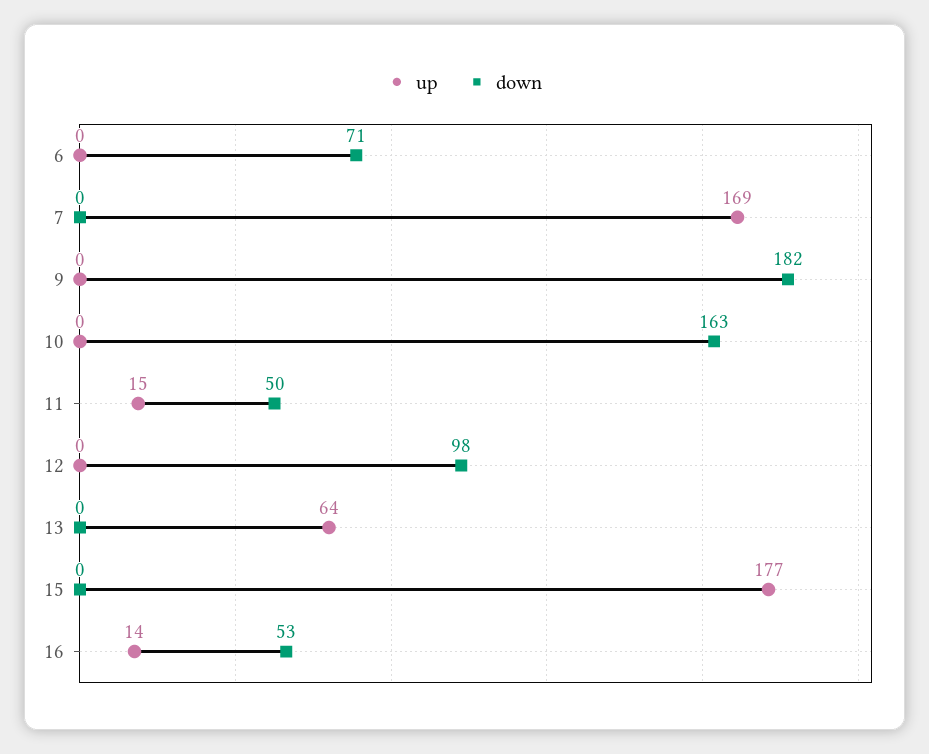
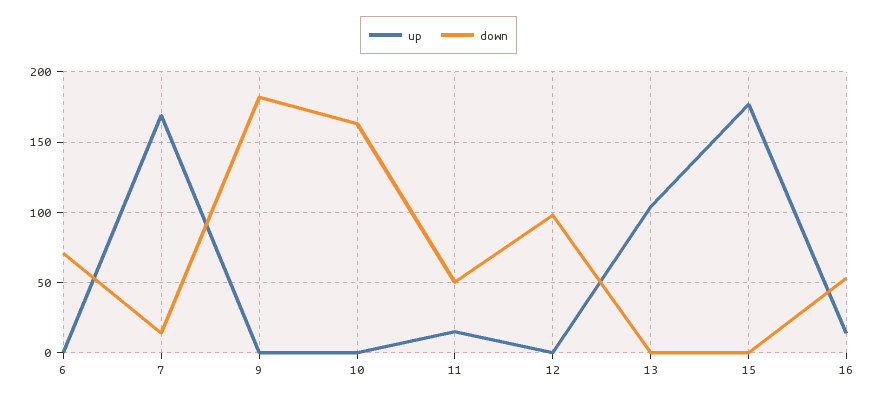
down, 7: 0 -> 15
up, 13: 64 -> 105

